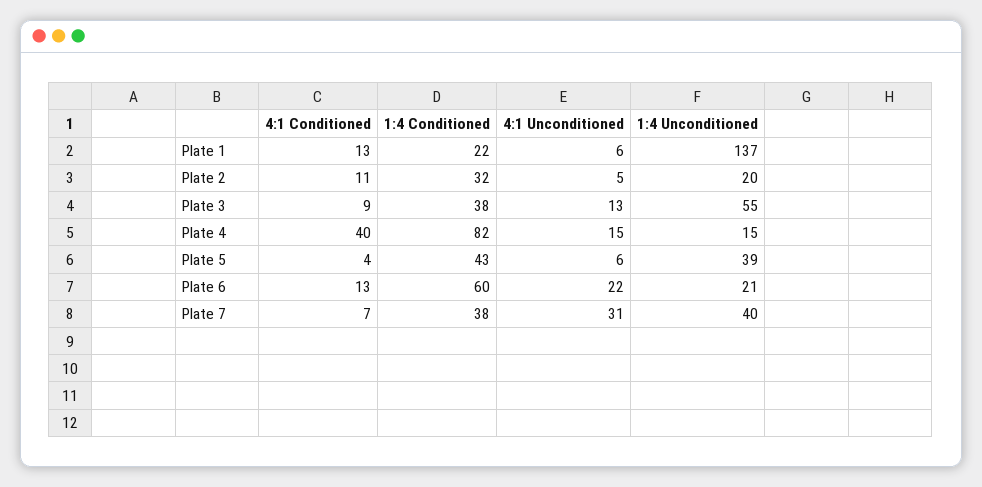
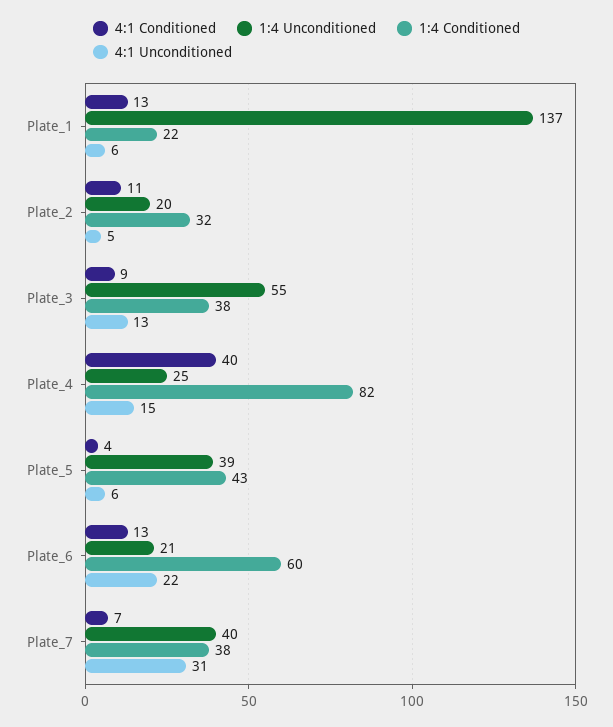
1:4 Unconditioned, Plate 4: 15 -> 25

